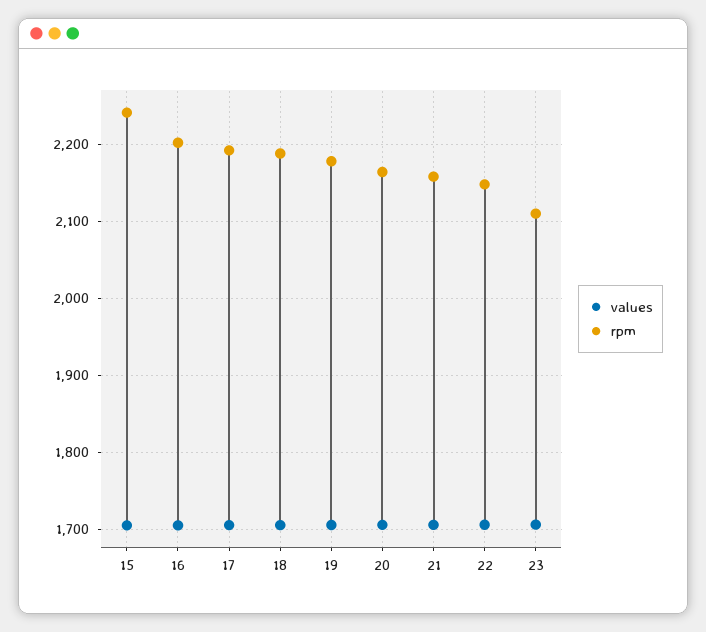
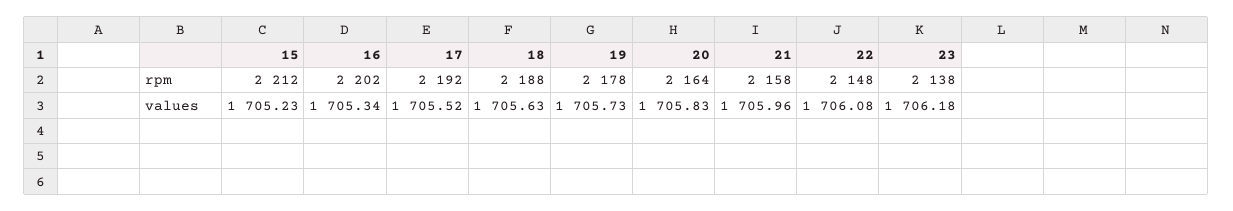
rpm, 15: 2240 -> 2212
rpm, 23: 2110 -> 2138

